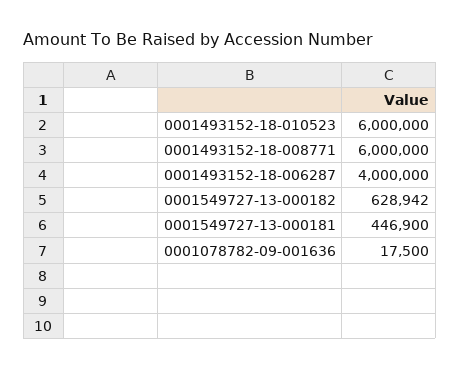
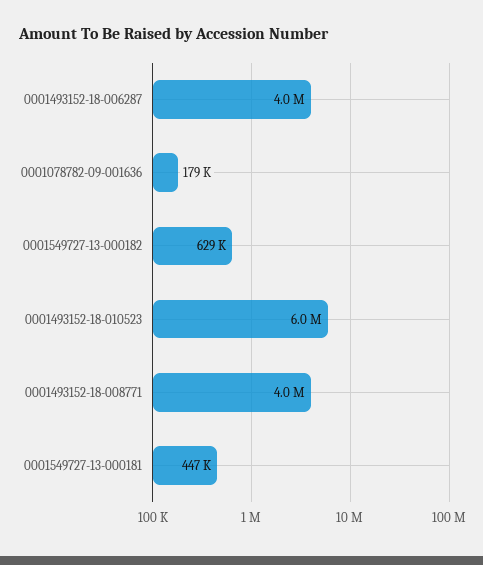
0001493152-18-008771: 6000000 -> 4000000
0001078782-09-001636: 17500 -> 179000

